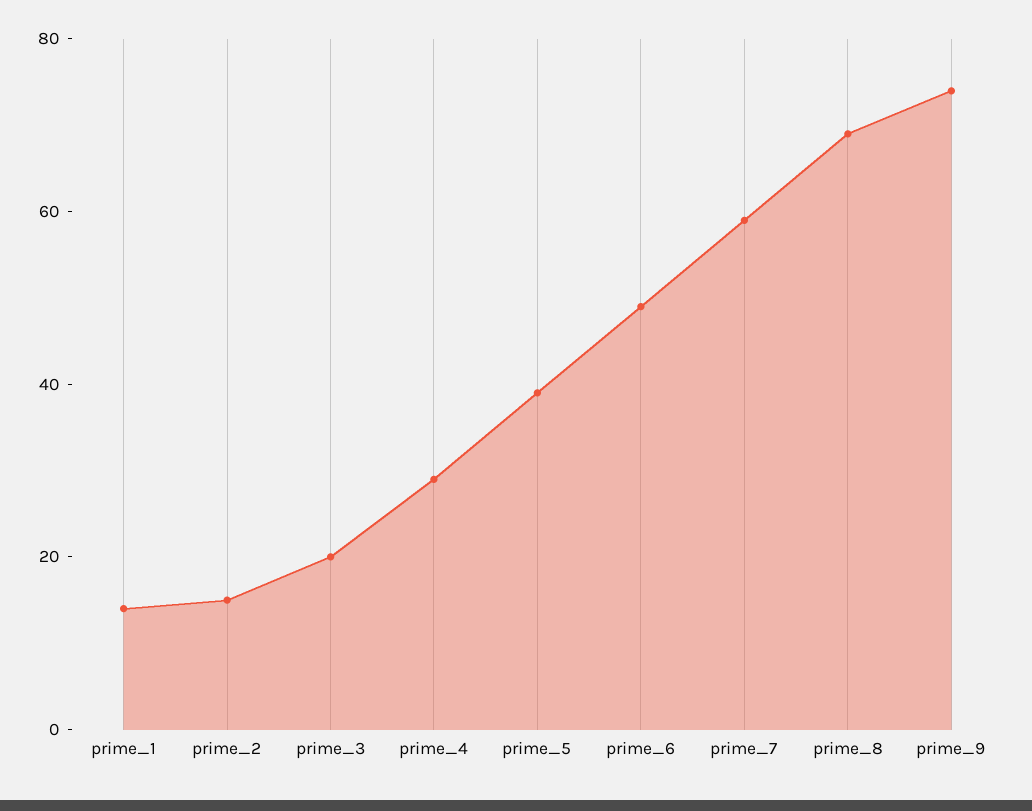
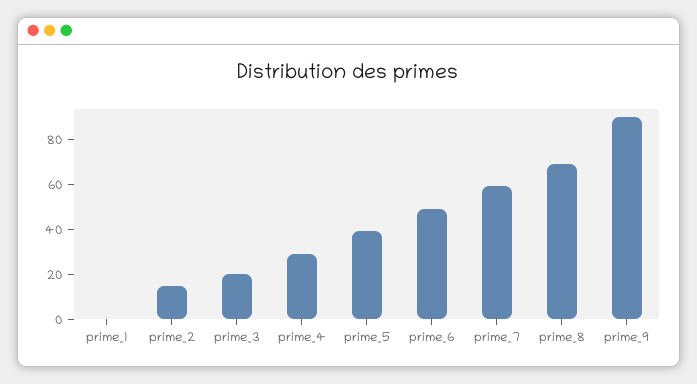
prime_1: 15 -> 0
prime_9: 75 -> 90

